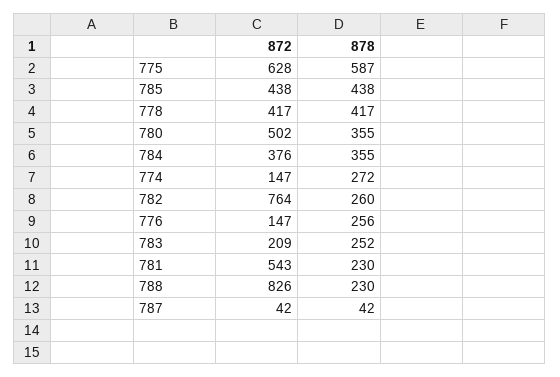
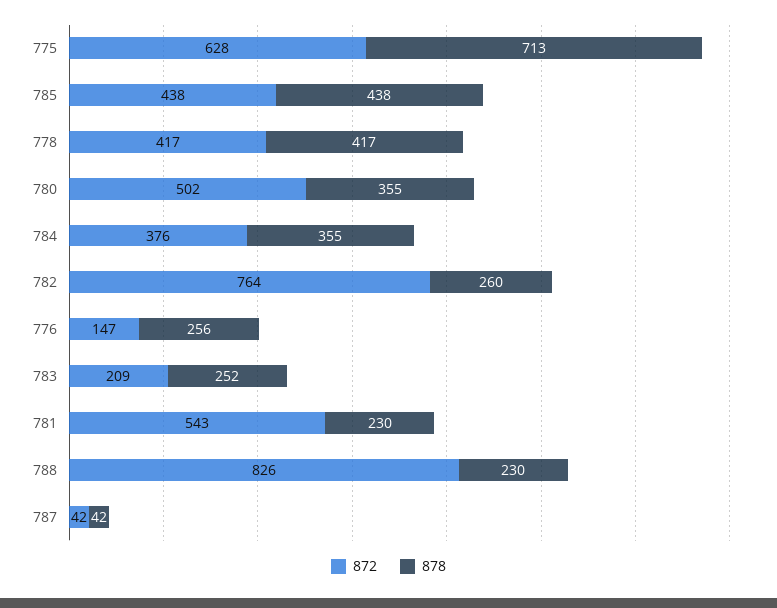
878, 775: 587 -> 713
872, 774: 147 -> none
878, 774: 272 -> none

